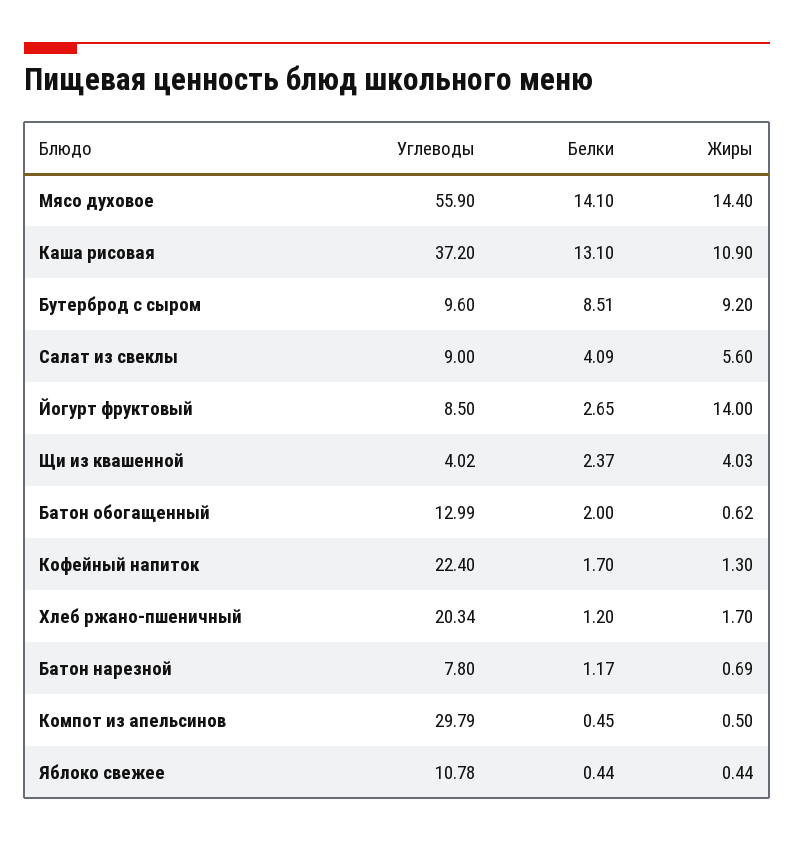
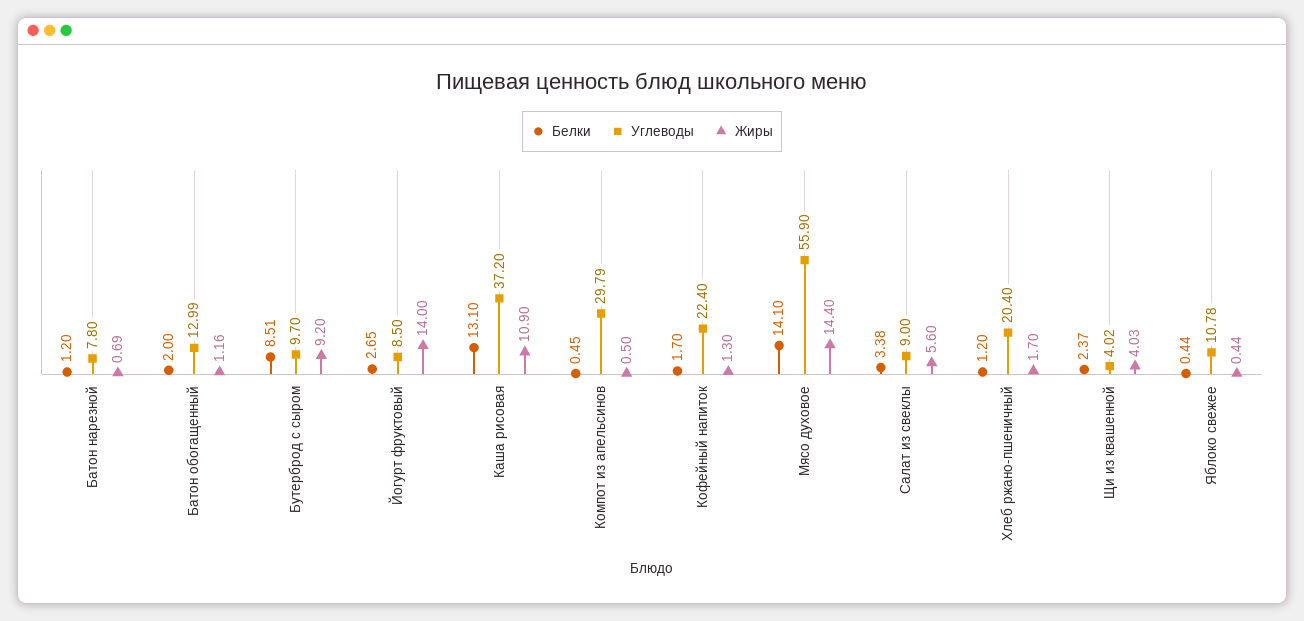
Углеводы, Бутерброд с сыром: 9.6 -> 9.7
Белки, Салат из свеклы: 4.09 -> 3.38
Жиры, Батон обогащенный: 0.62 -> 1.16
Углеводы, Хлеб ржано-пшеничный: 20.34 -> 20.4
Белки, Батон нарезной: 1.17 -> 1.2

